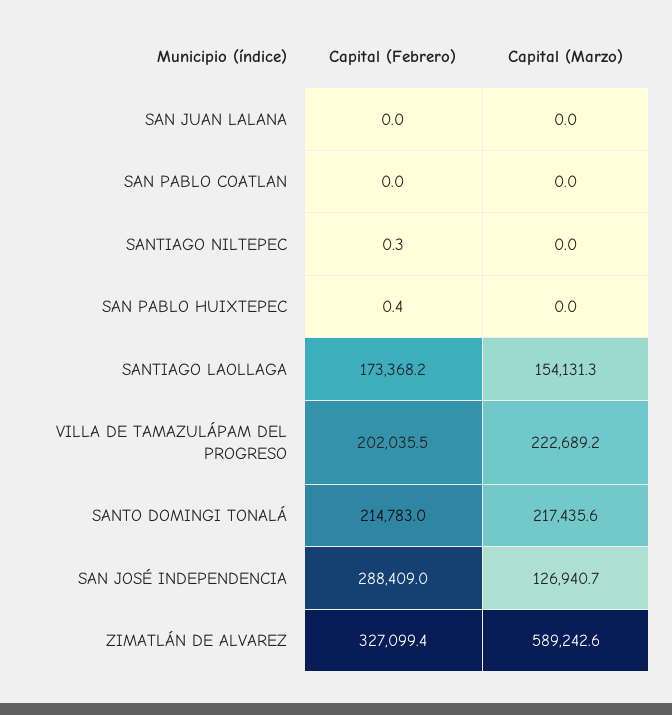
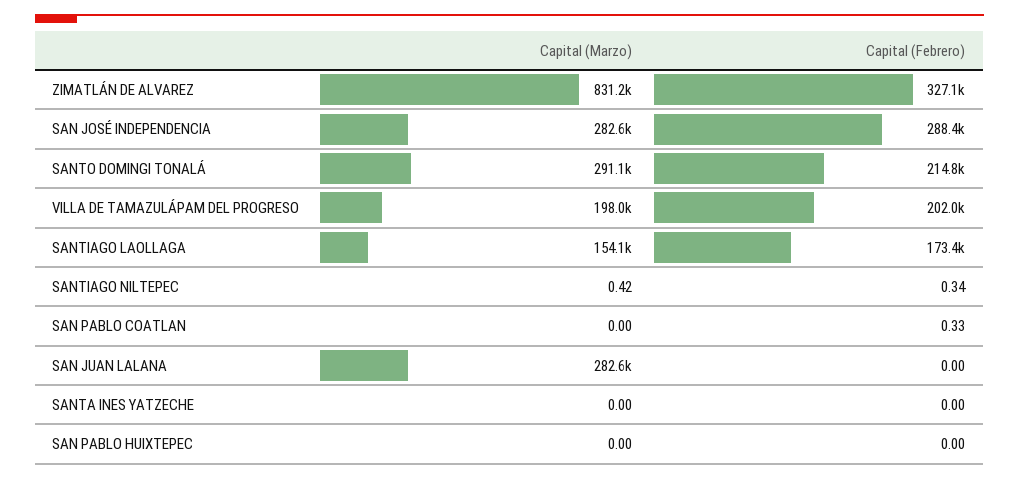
Capital (Marzo), SAN JUAN LALANA: 0 -> 282600
Capital (Febrero), SAN PABLO COATLAN: 0 -> 0.33
Capital (Marzo), SANTIAGO NILTEPEC: 0 -> 0.42
Capital (Febrero), SAN PABLO HUIXTEPEC: 0.4 -> 0
Capital (Marzo), VILLA DE TAMAZULÁPAM DEL PROGRESO: 222689.2 -> 198000
Capital (Marzo), SANTO DOMINGI TONALÁ: 217435.6 -> 291100
Capital (Marzo), SAN JOSÉ INDEPENDENCIA: 126940.7 -> 282600
Capital (Marzo), ZIMATLÁN DE ALVAREZ: 589242.6 -> 831200
Capital (Marzo), SANTA INES YATZECHE: none -> 0
Capital (Febrero), SANTA INES YATZECHE: none -> 0

